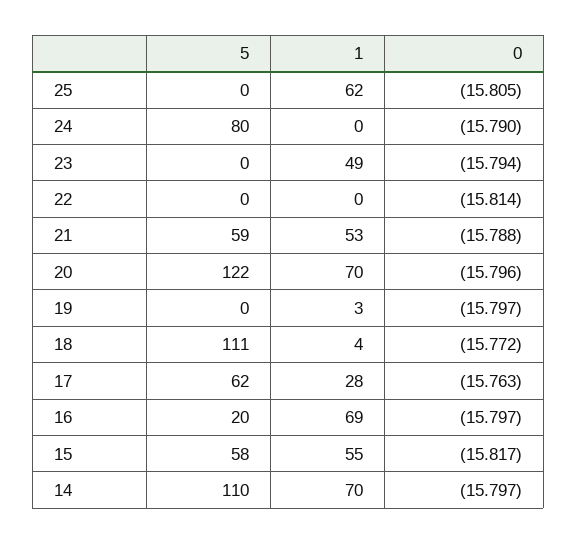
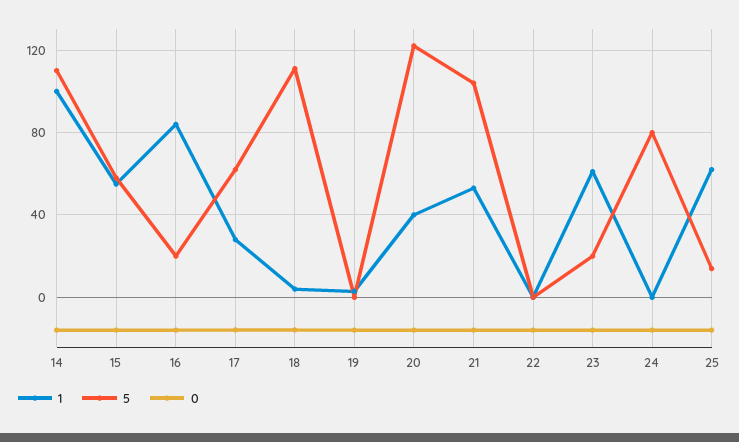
5, 25: 0 -> 15
5, 23: 0 -> 20
1, 23: 49 -> 60
5, 21: 59 -> 105
1, 20: 70 -> 40
1, 16: 69 -> 85
1, 14: 70 -> 100

